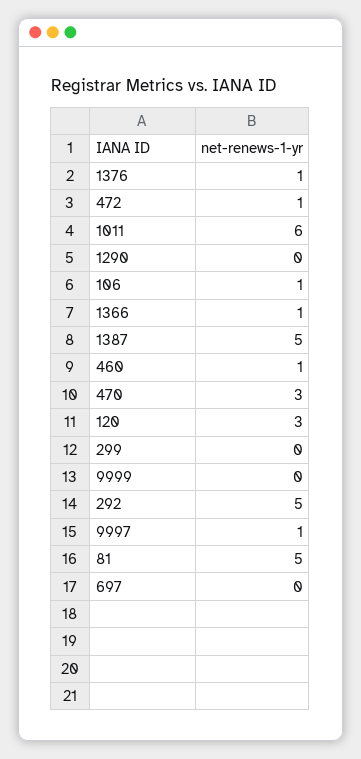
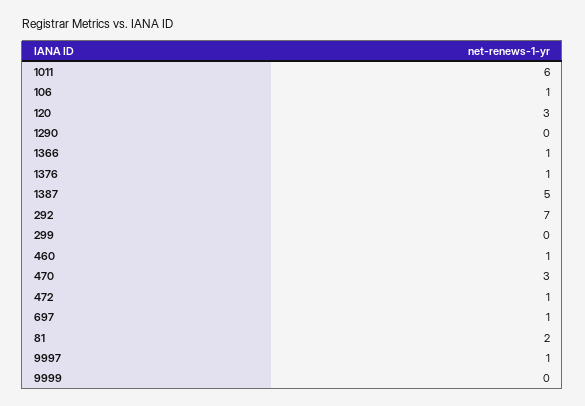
292: 5 -> 7
81: 5 -> 2
697: 0 -> 1

